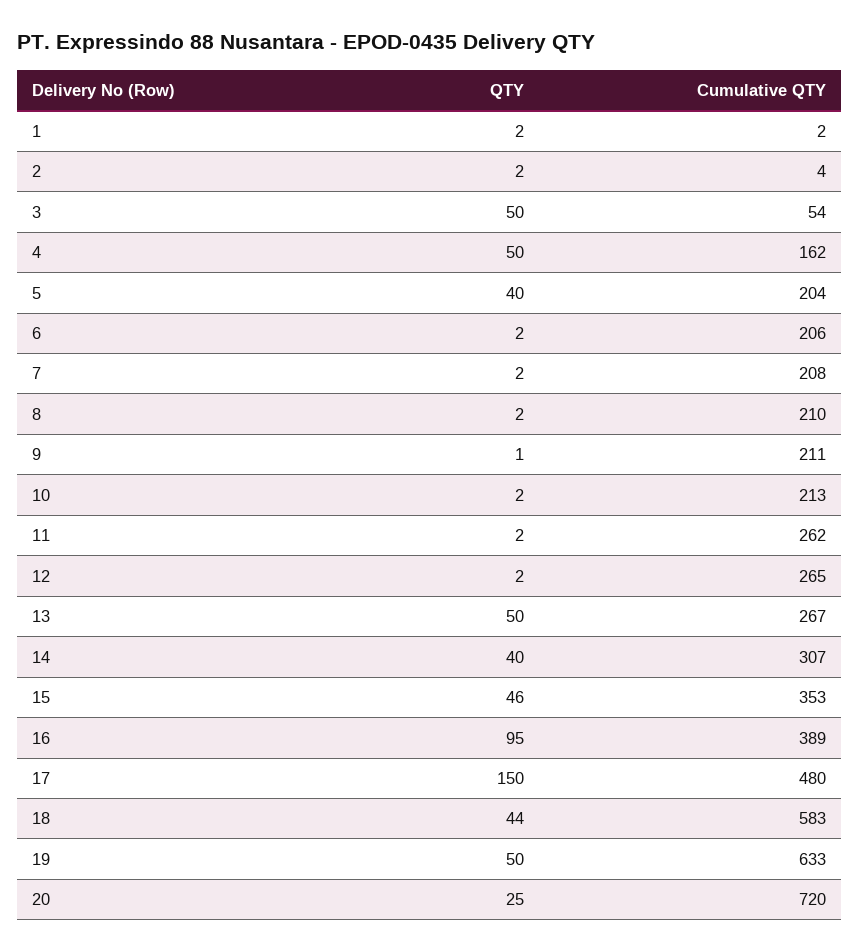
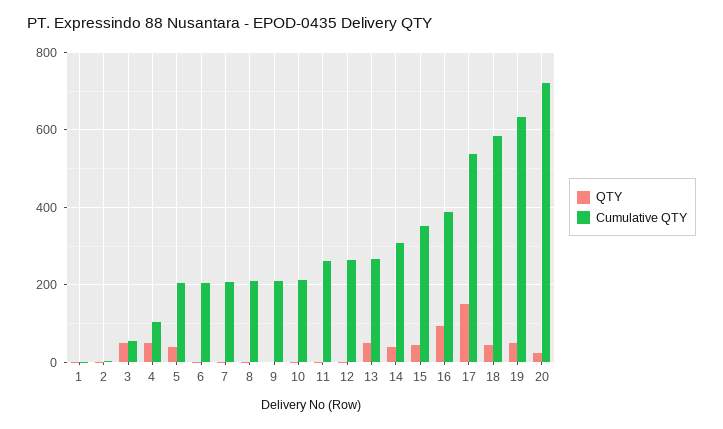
Cumulative QTY, 4: 162 -> 100
Cumulative QTY, 17: 480 -> 540

